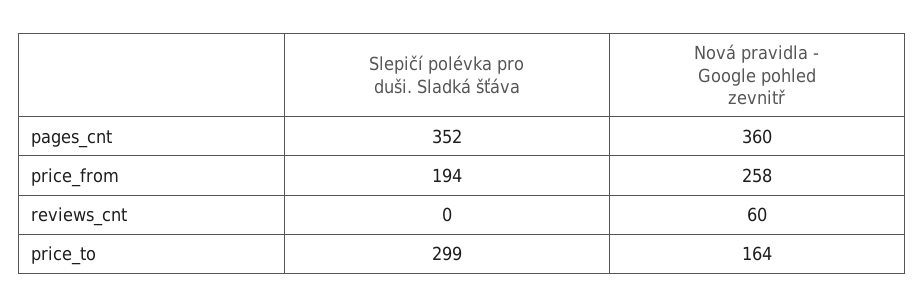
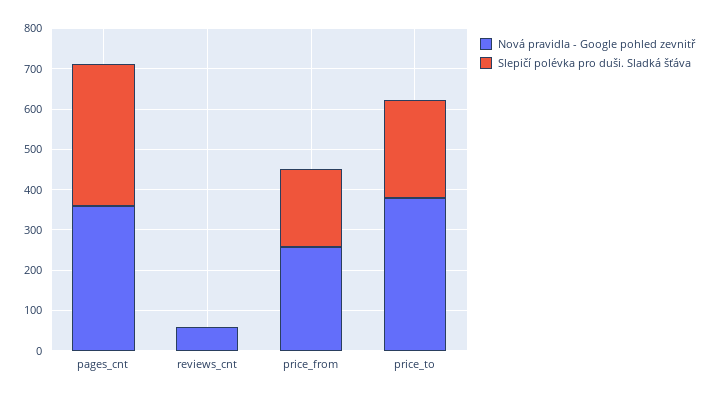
Slepičí polévka pro duši. Sladká šťáva, price_to: 299 -> 240
Nová pravidla - Google pohled zevnitř, price_to: 164 -> 380

